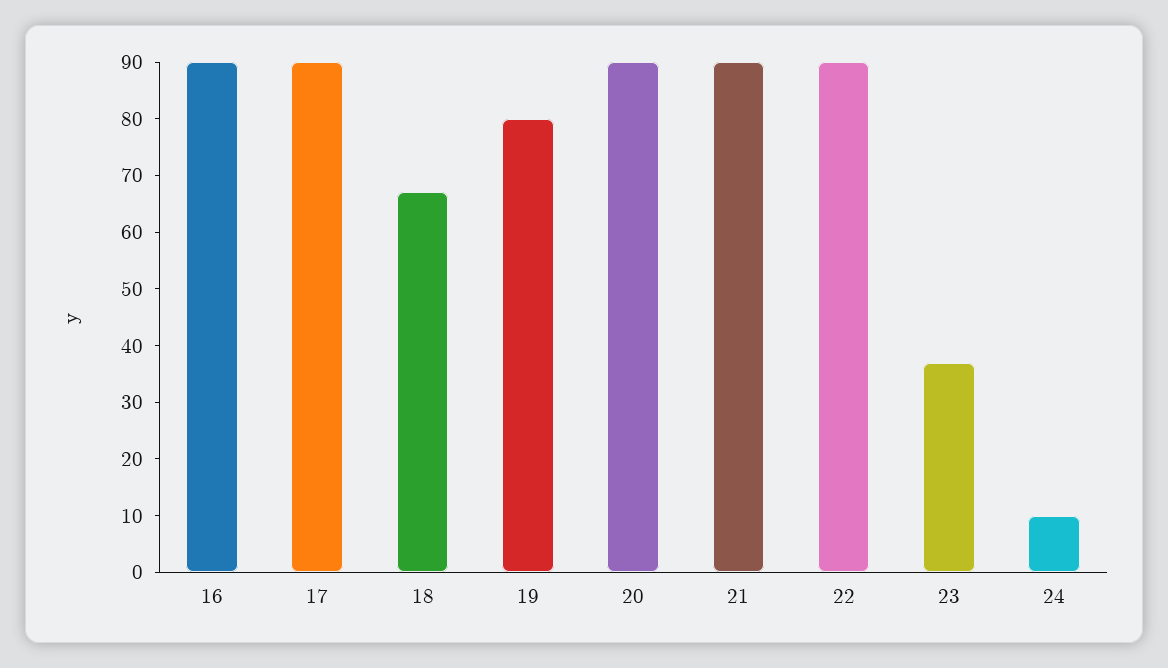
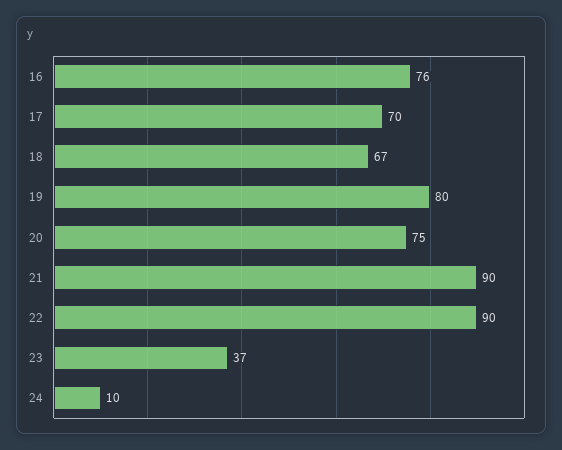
16: 90 -> 76
17: 90 -> 70
20: 90 -> 75

